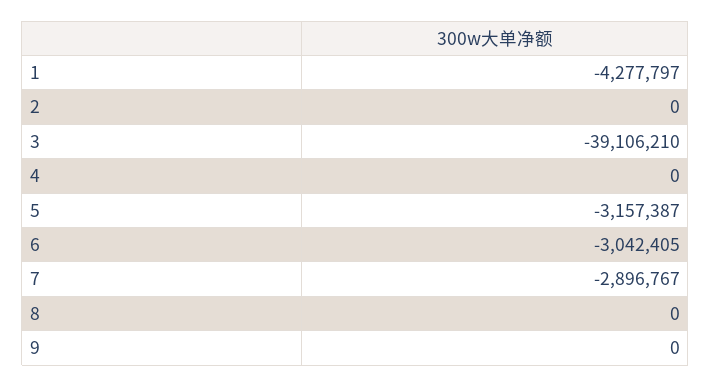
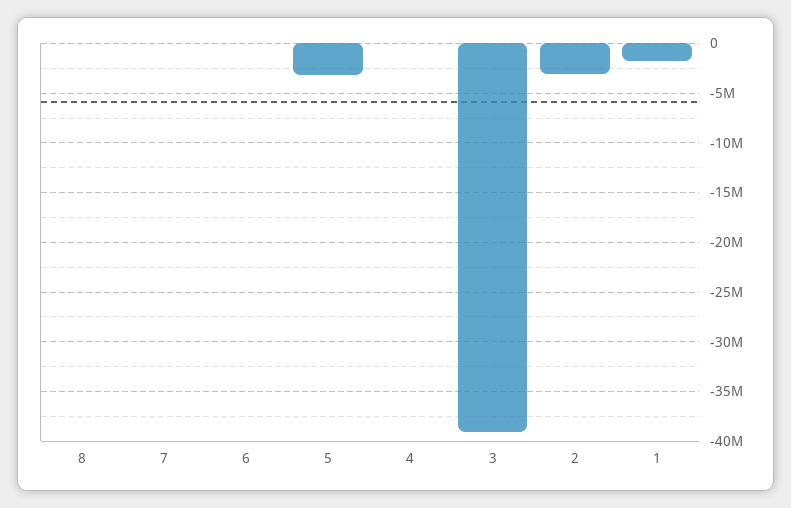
1: -4277797 -> -2000000
2: 0 -> -3000000
6: -3042405 -> 0
7: -2896767 -> 0
9: 0 -> none

